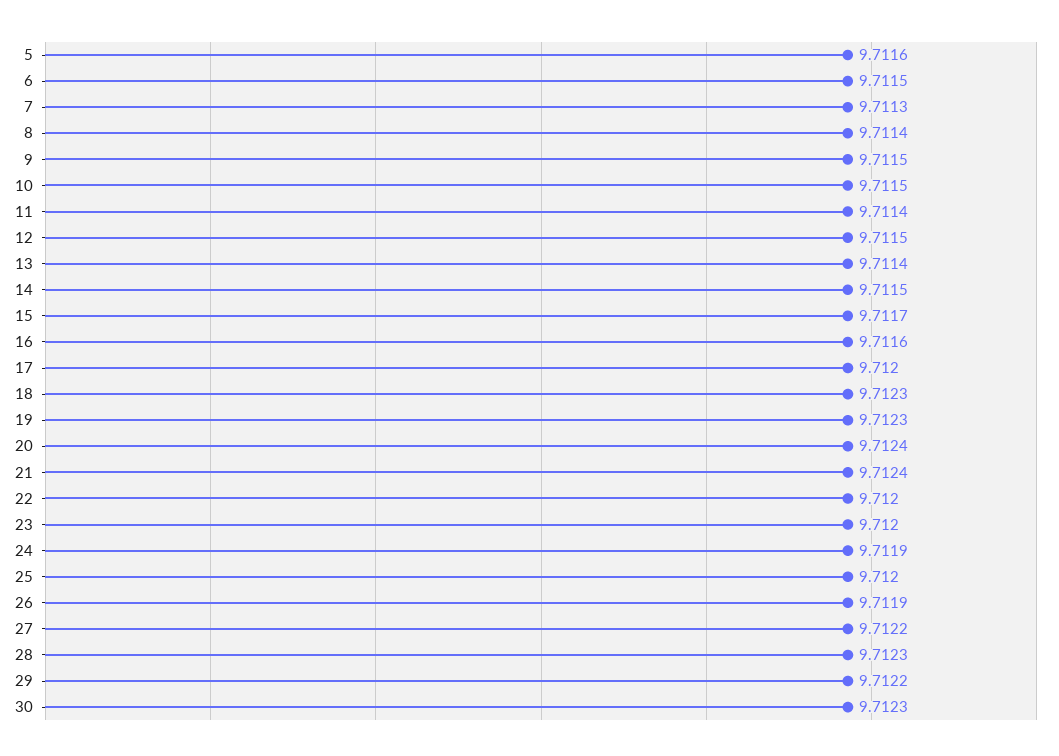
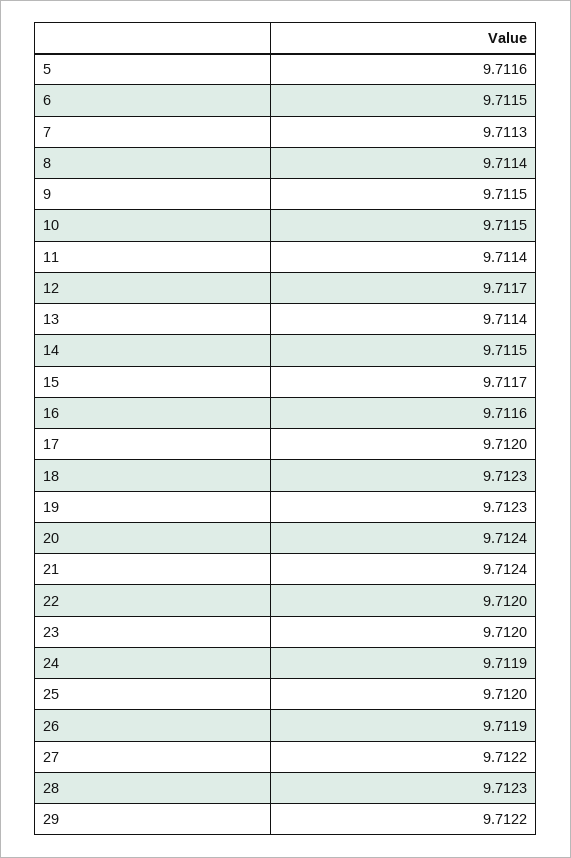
12: 9.7115 -> 9.7117
30: 9.7123 -> none

